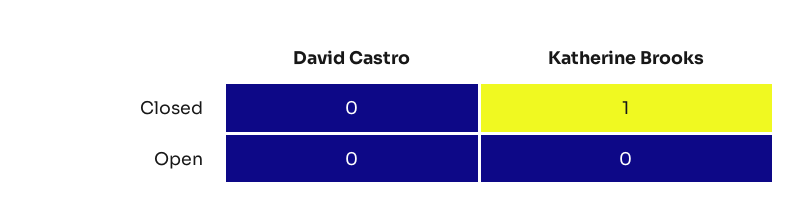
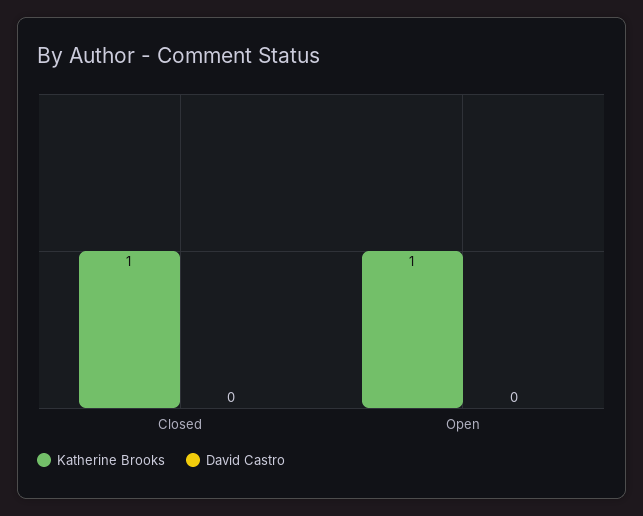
Katherine Brooks, Open: 0 -> 1

